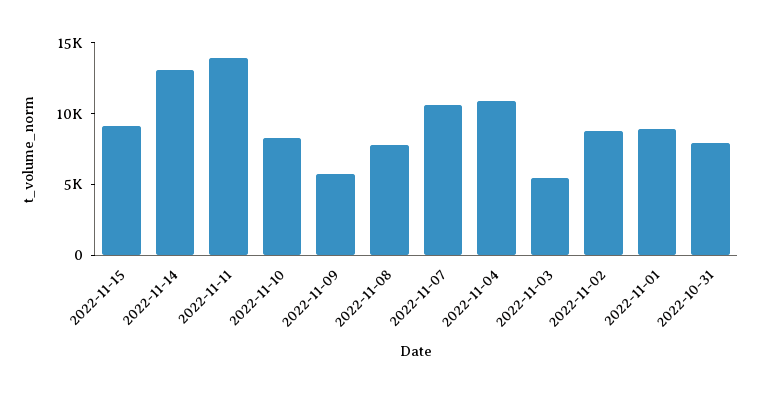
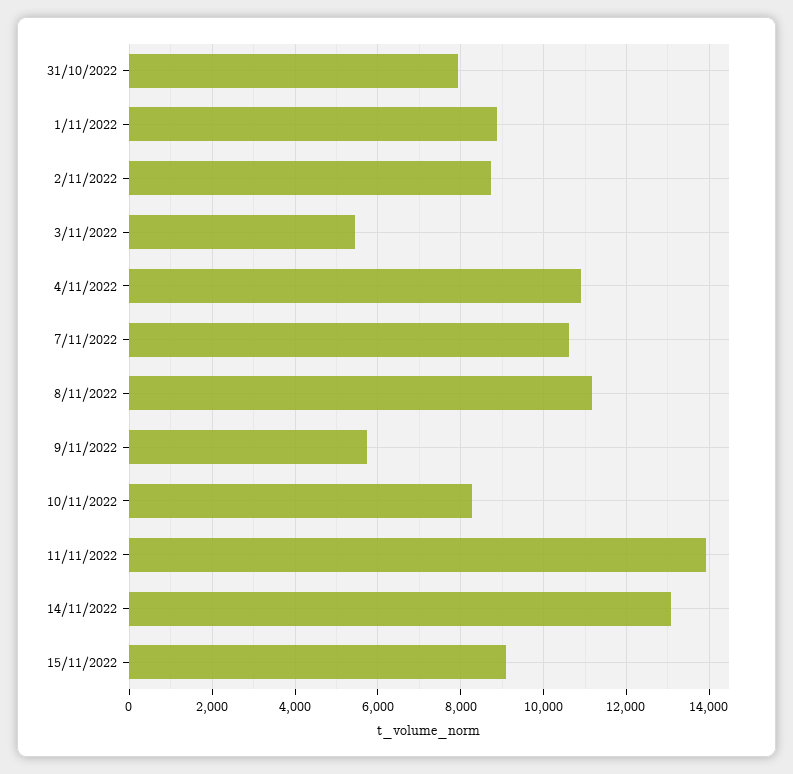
2022-11-08: 8000 -> 11200

